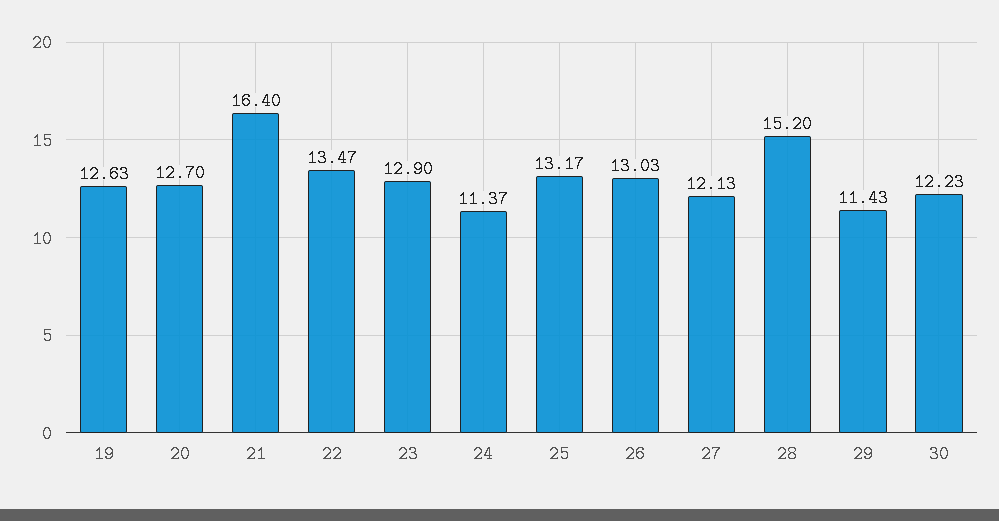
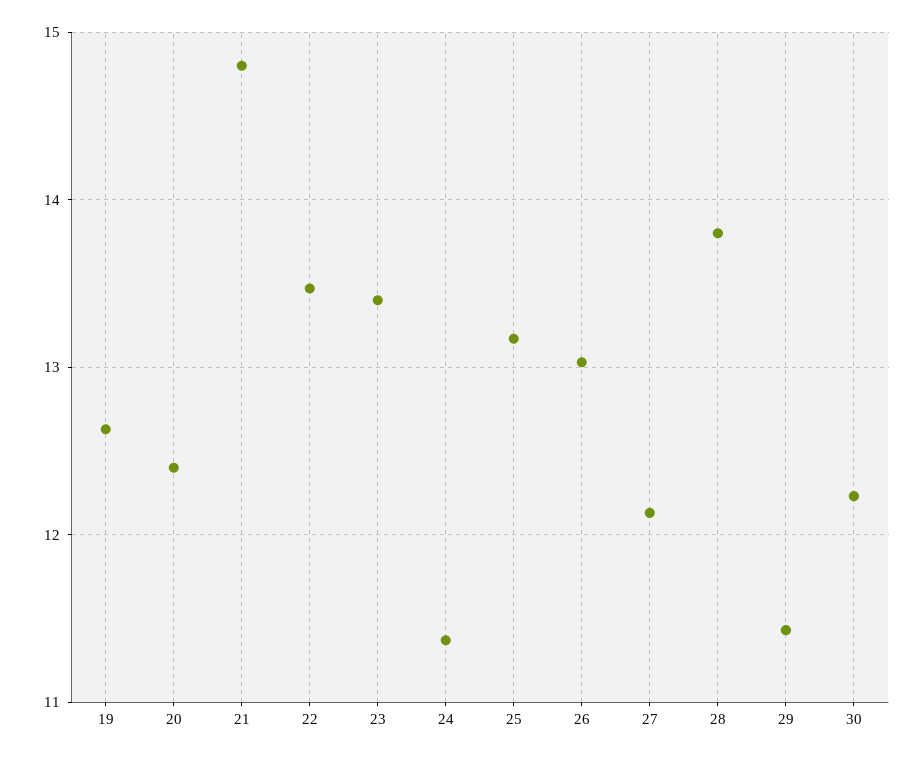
20: 12.7 -> 12.4
21: 16.4 -> 14.8
23: 12.9 -> 13.4
28: 15.2 -> 13.8

